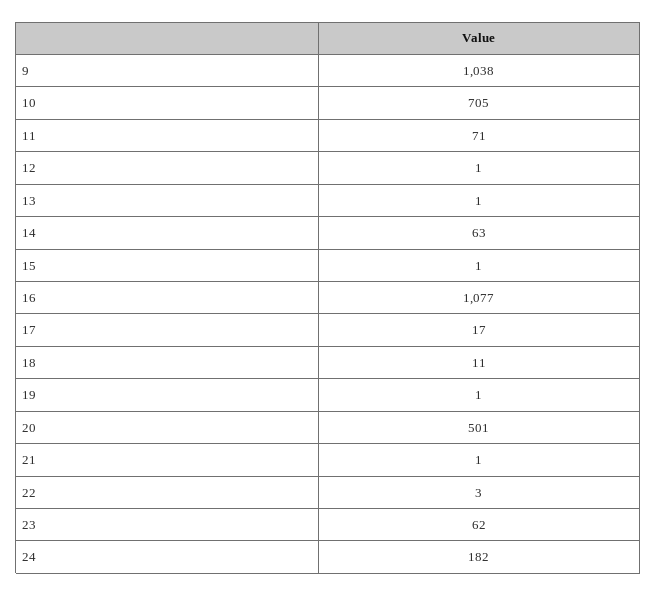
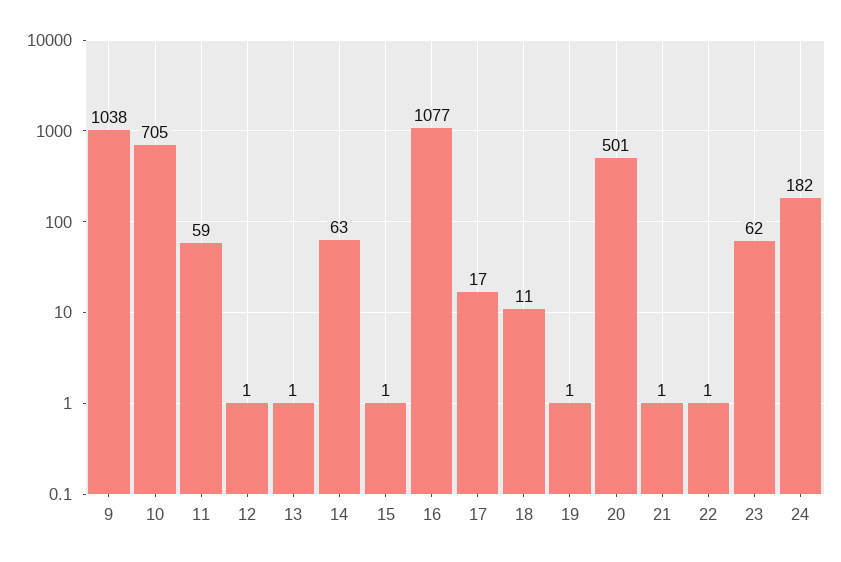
11: 71 -> 59
22: 3 -> 1

